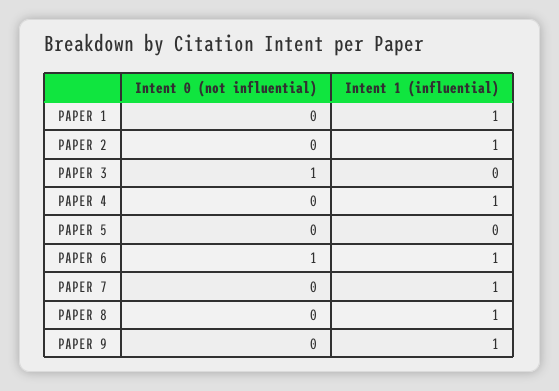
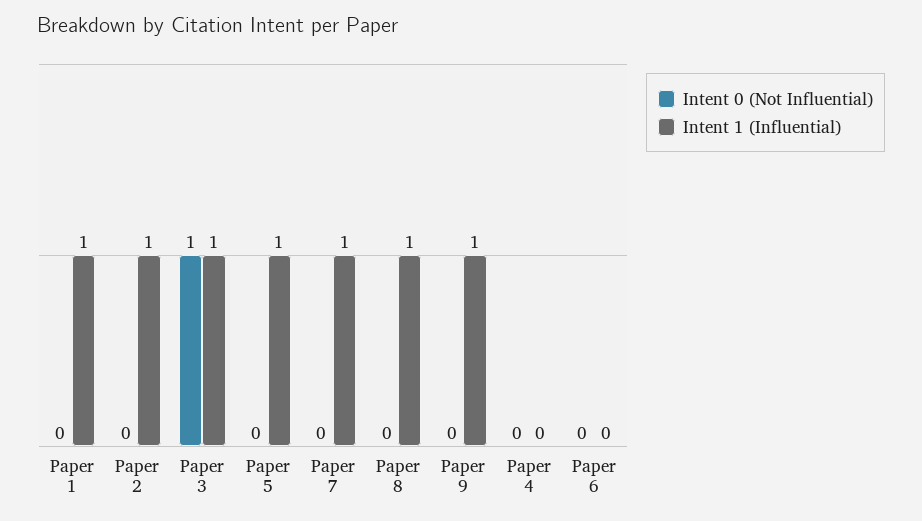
Intent 1 (influential), PAPER 3: 0 -> 1
Intent 1 (influential), PAPER 4: 1 -> 0
Intent 1 (influential), PAPER 5: 0 -> 1
Intent 0 (not influential), PAPER 6: 1 -> 0
Intent 1 (influential), PAPER 6: 1 -> 0

